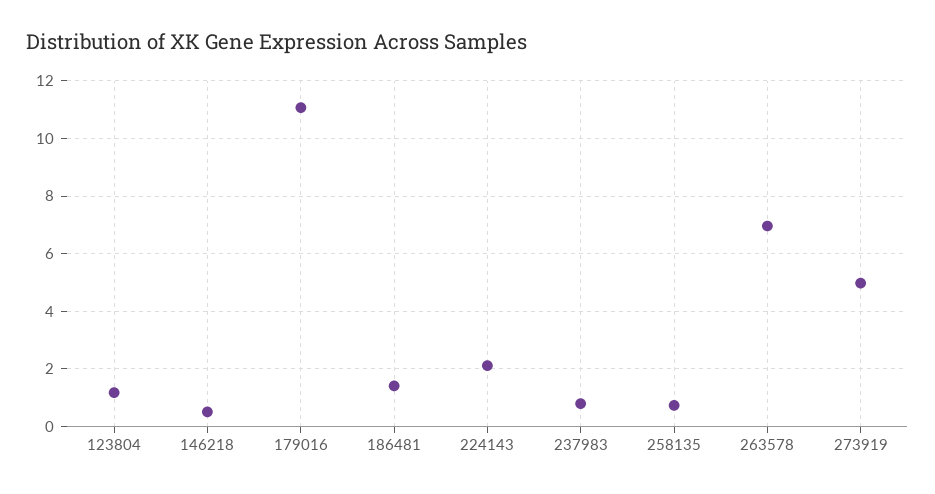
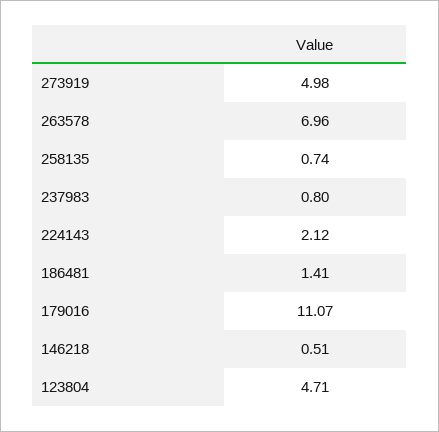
123804: 1.25 -> 4.71

